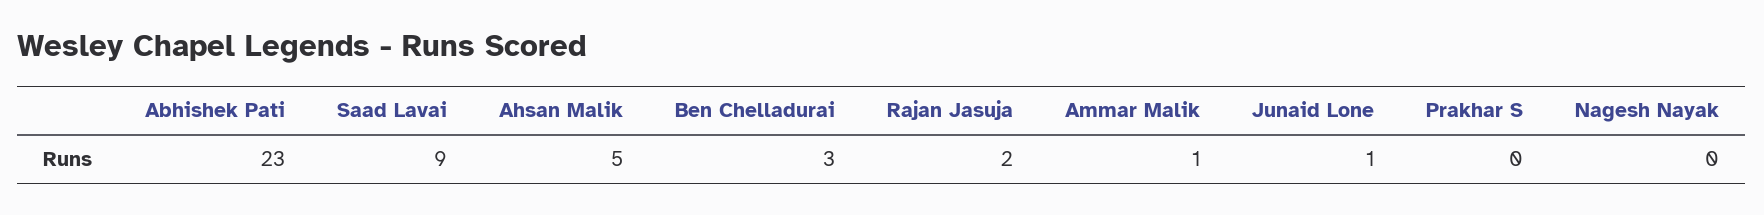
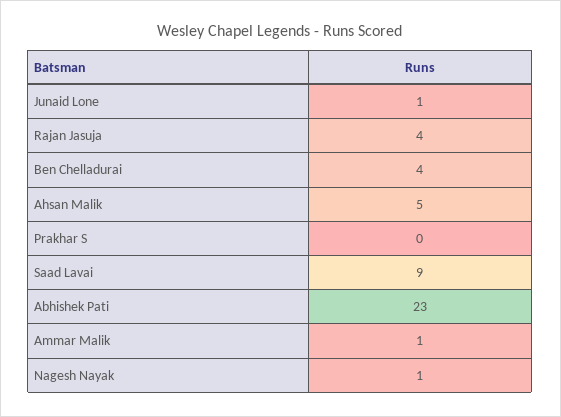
Ben Chelladurai: 3 -> 4
Rajan Jasuja: 2 -> 4
Nagesh Nayak: 0 -> 1

